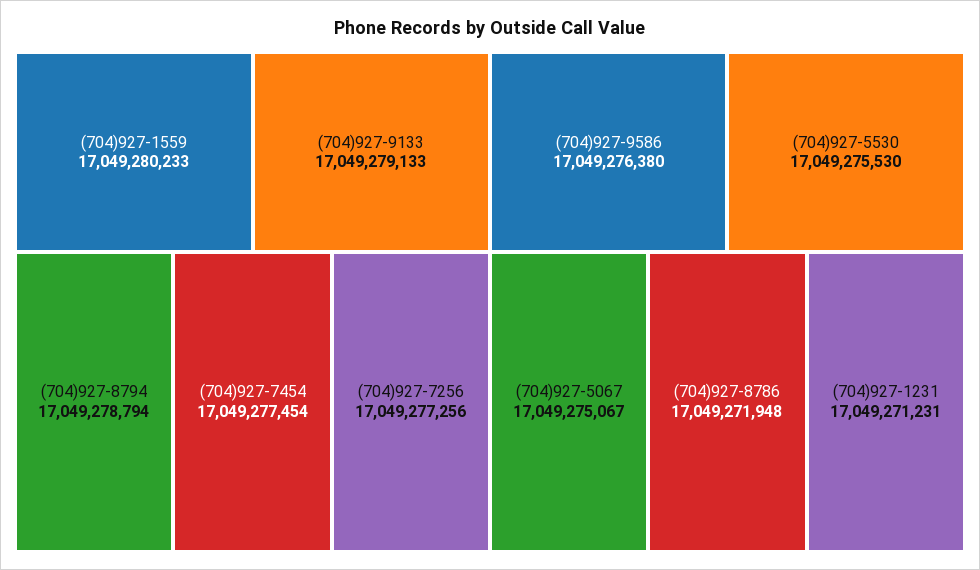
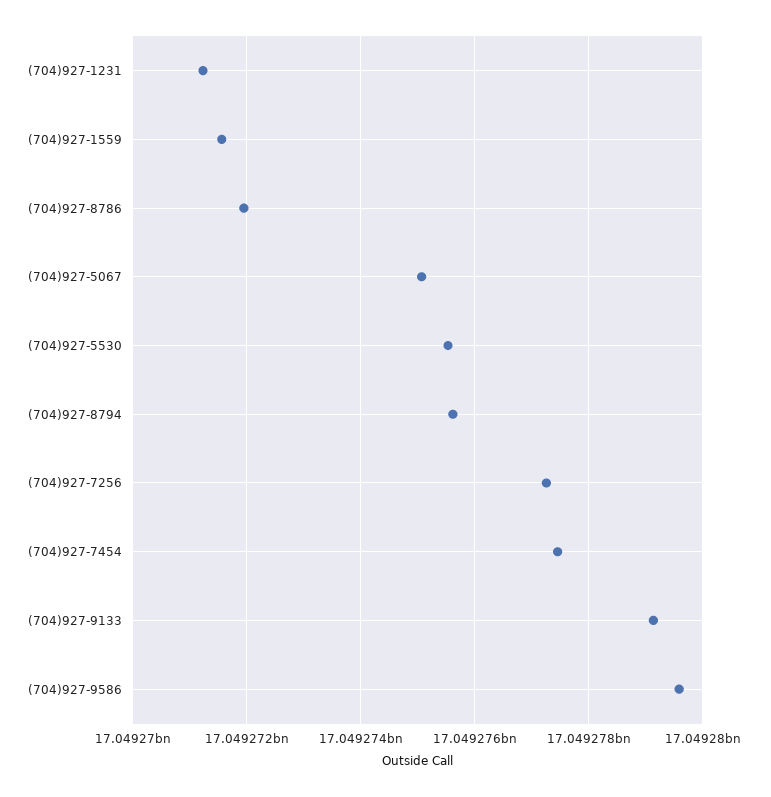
(704)927-1559: 17049280233 -> 17049271600
(704)927-8794: 17049278794 -> 17049275600
(704)927-9586: 17049276380 -> 17049279600

